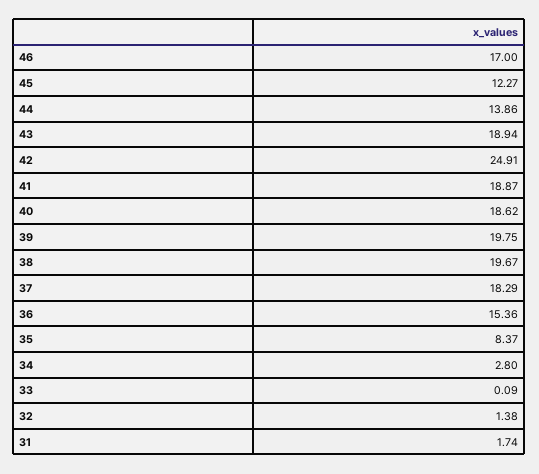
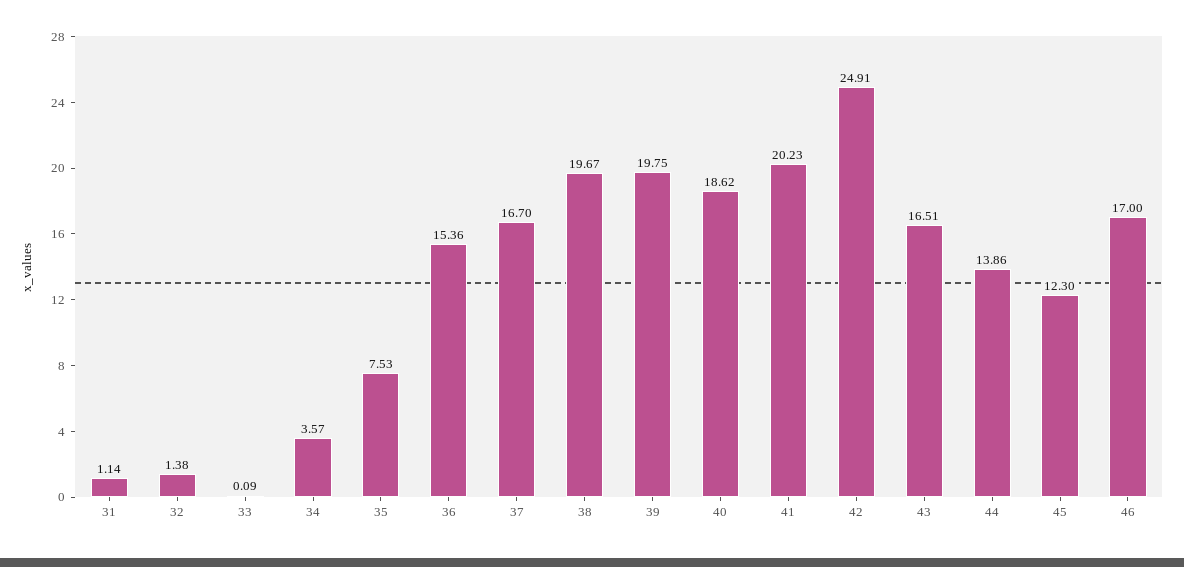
45: 12.27 -> 12.3
43: 18.94 -> 16.51
41: 18.87 -> 20.23
37: 18.29 -> 16.7
35: 8.37 -> 7.53
34: 2.8 -> 3.57
31: 1.74 -> 1.14

